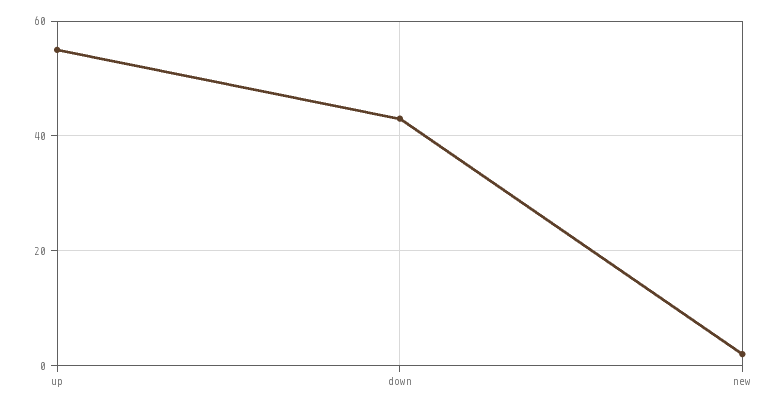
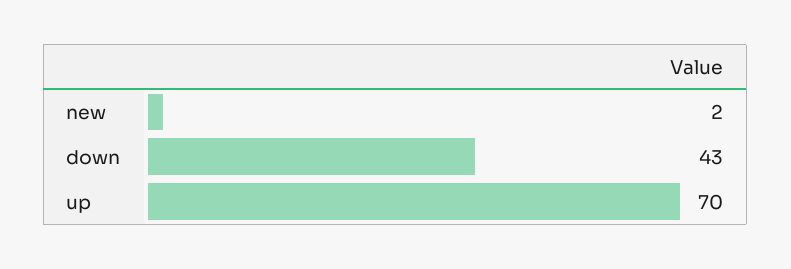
up: 55 -> 70

